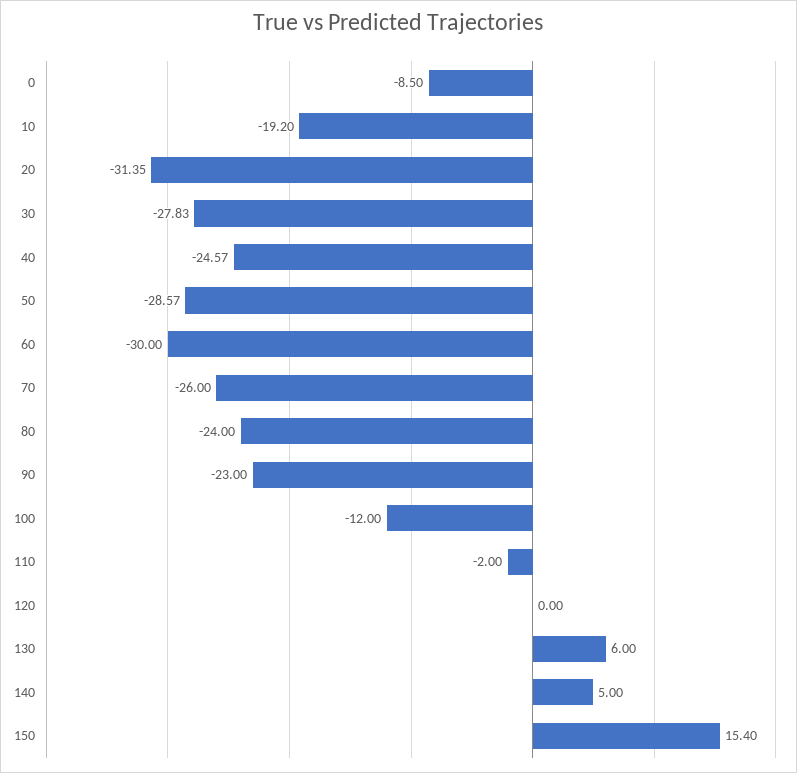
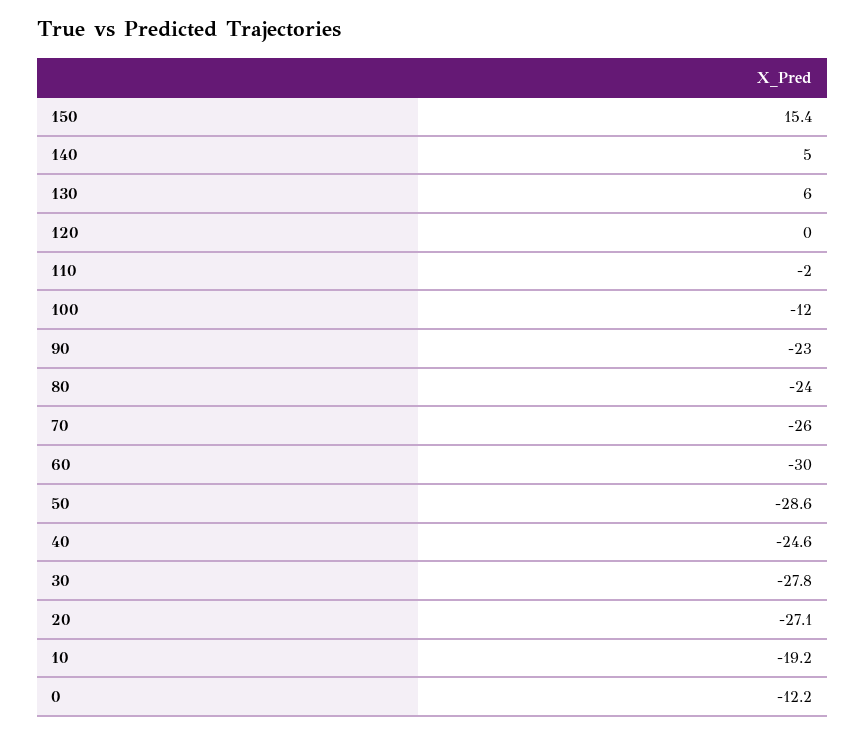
0: -8.5 -> -12.2
20: -31.35 -> -27.1

